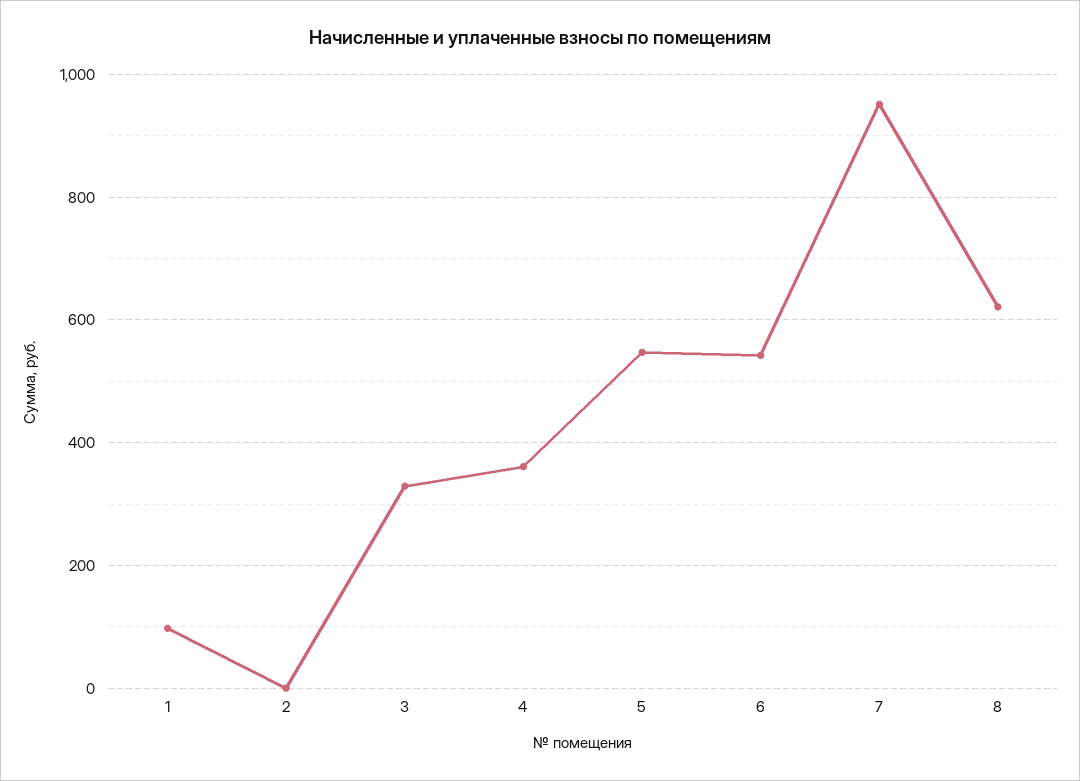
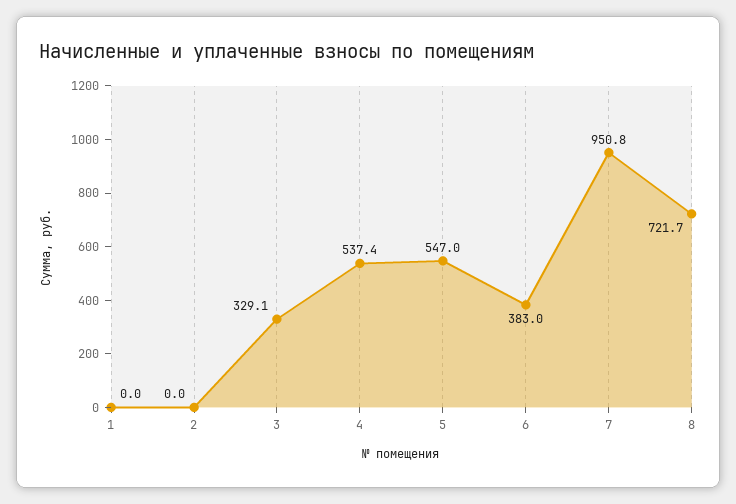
1: 100 -> 0
4: 360 -> 537.4
6: 540 -> 383
8: 620 -> 721.7

